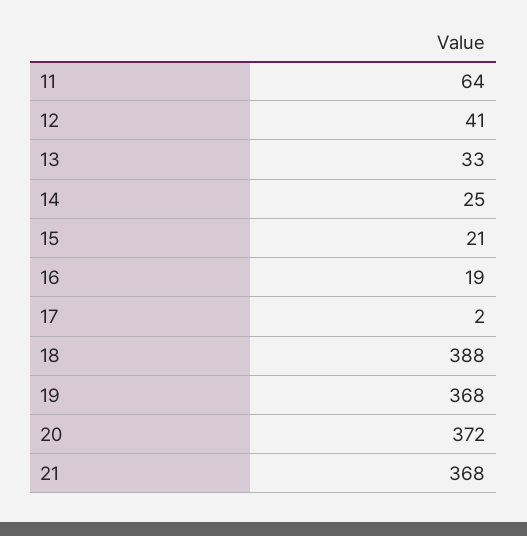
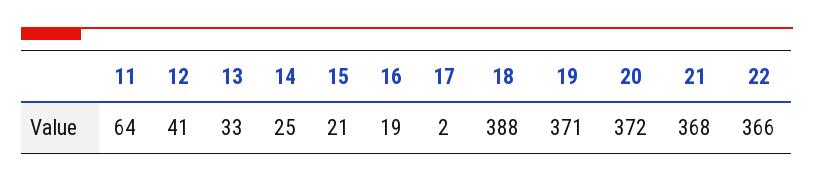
19: 368 -> 371
22: none -> 366

